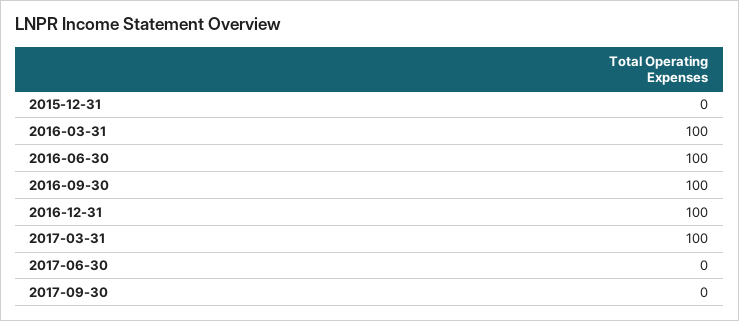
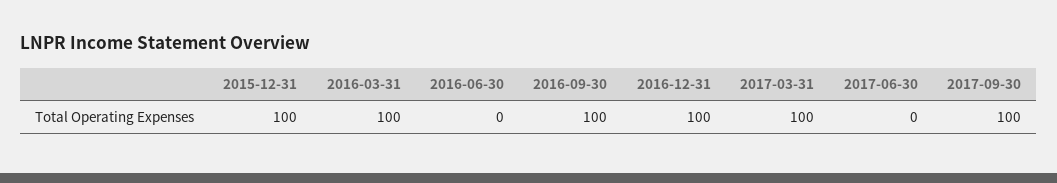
2015-12-31: 0 -> 100
2016-06-30: 100 -> 0
2017-09-30: 0 -> 100

